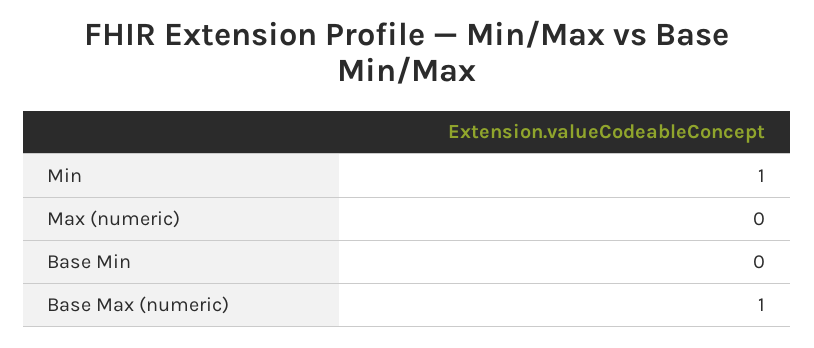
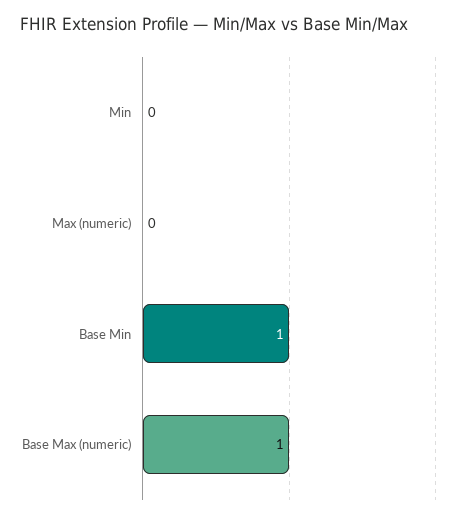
Min: 1 -> 0
Base Min: 0 -> 1

